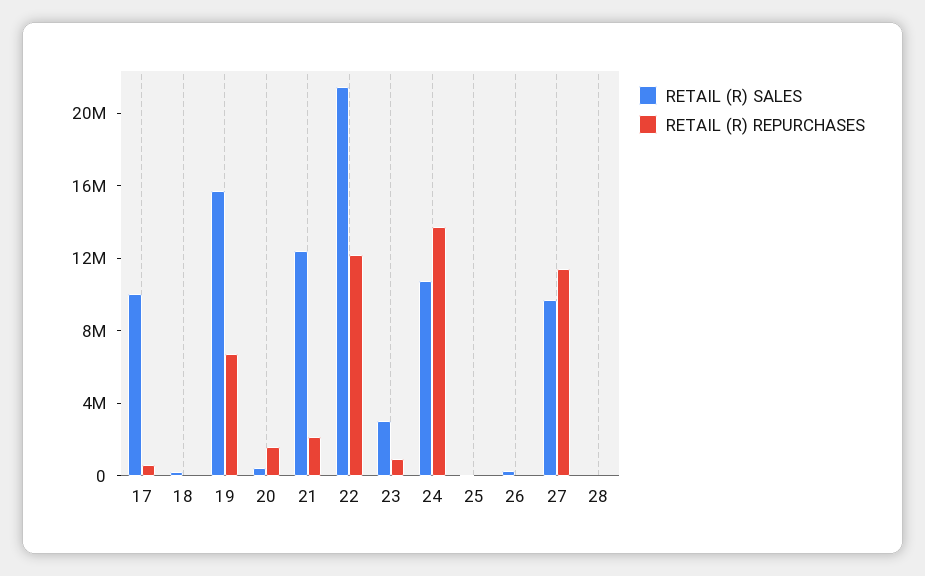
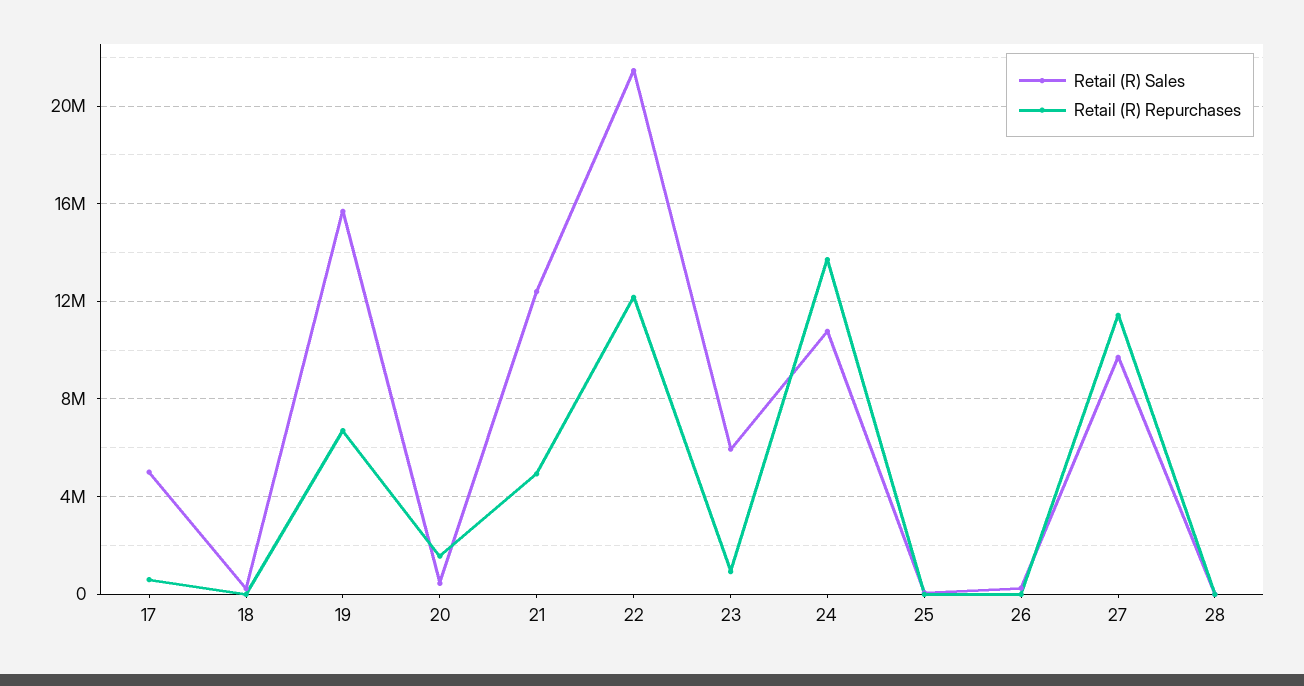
RETAIL (R) SALES, 17: 10000000 -> 5000000
RETAIL (R) REPURCHASES, 21: 2000000 -> 5000000
RETAIL (R) SALES, 23: 3000000 -> 6000000

